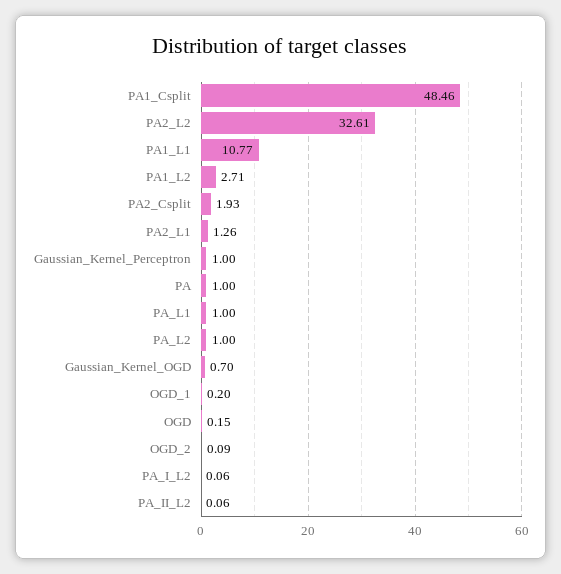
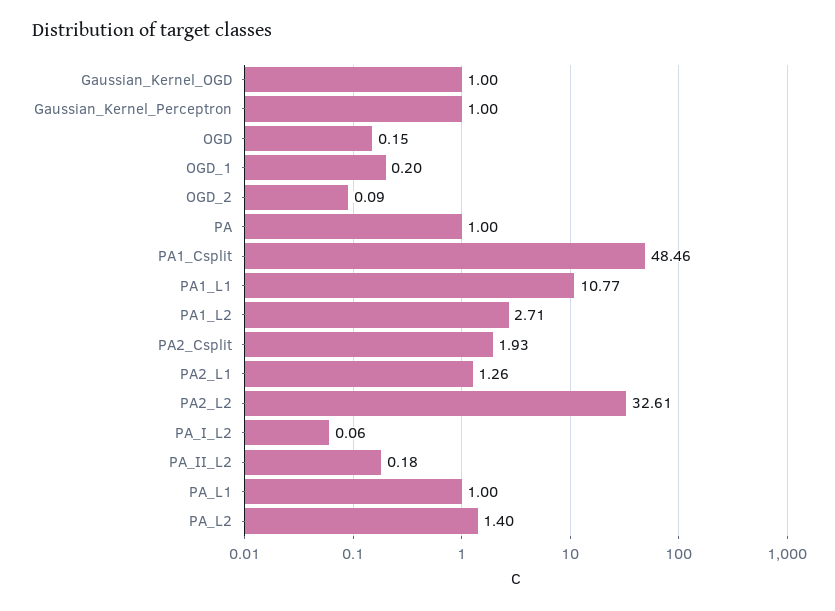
PA_L2: 1 -> 1.4
Gaussian_Kernel_OGD: 0.7 -> 1
PA_II_L2: 0.06 -> 0.18

